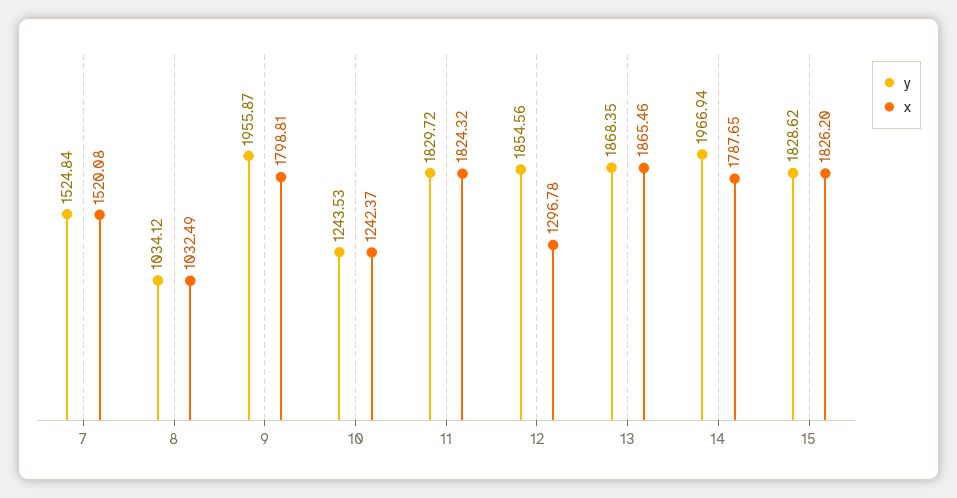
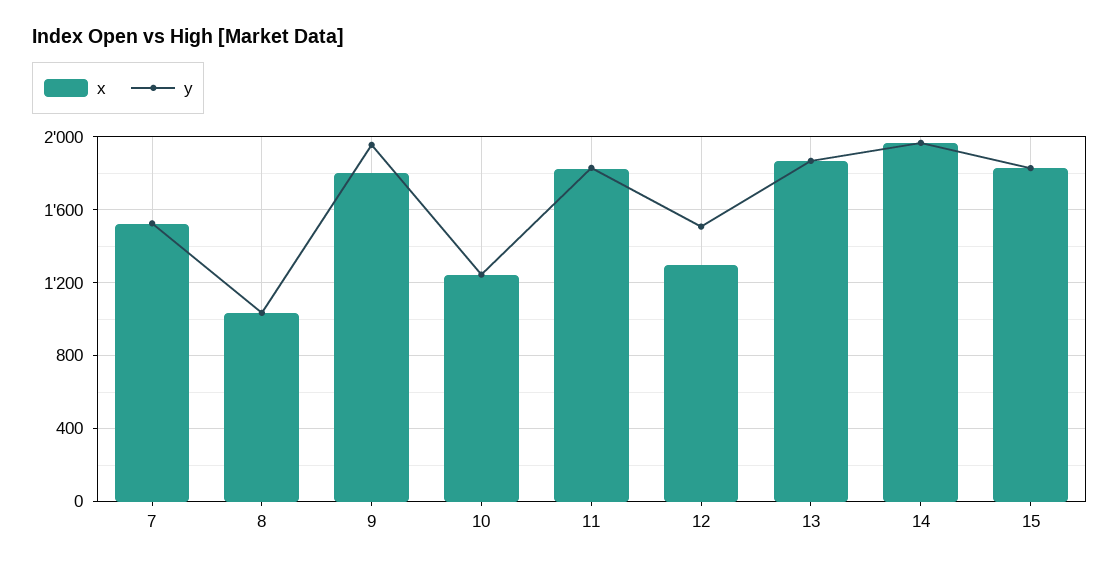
y, 12: 1854.56 -> 1500
x, 14: 1787.65 -> 1950

